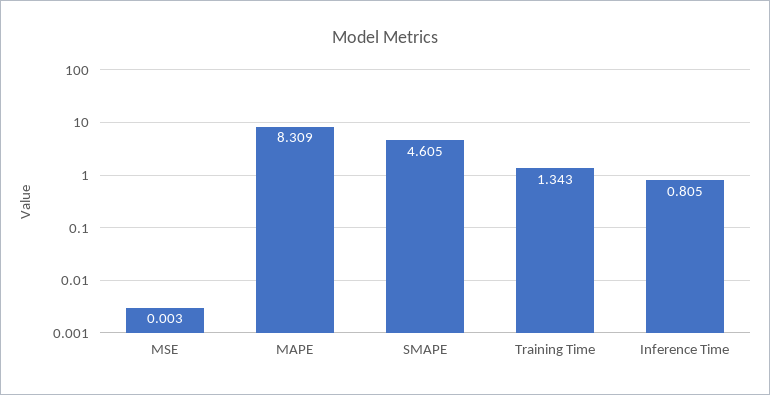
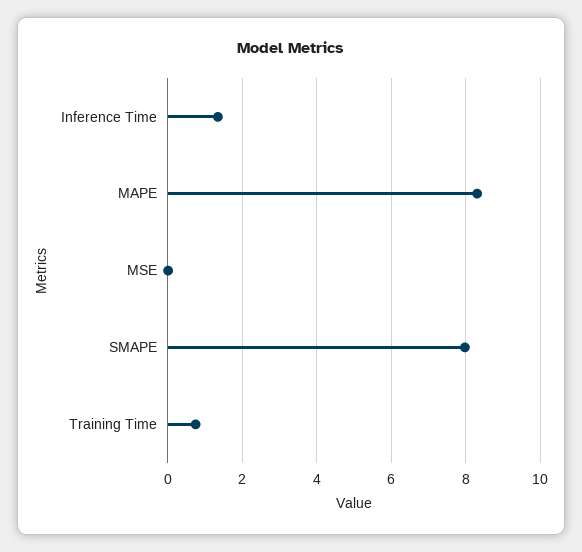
SMAPE: 4.605 -> 8
Training Time: 1.343 -> 0.8
Inference Time: 0.805 -> 1.4

